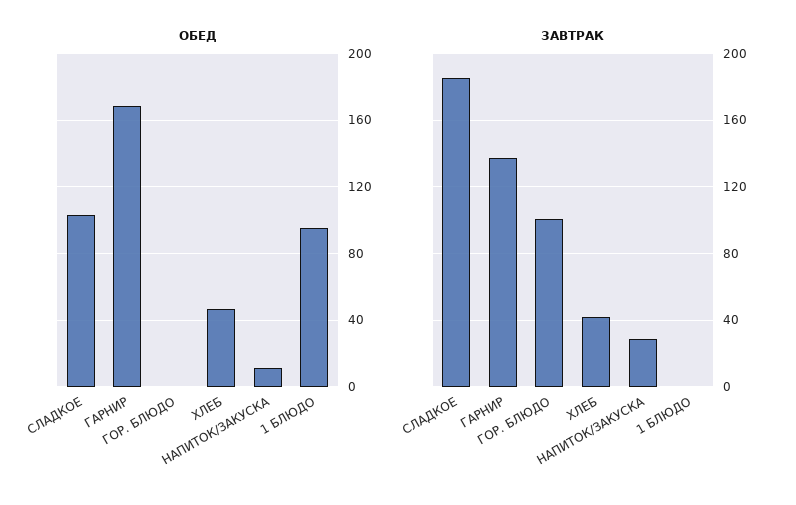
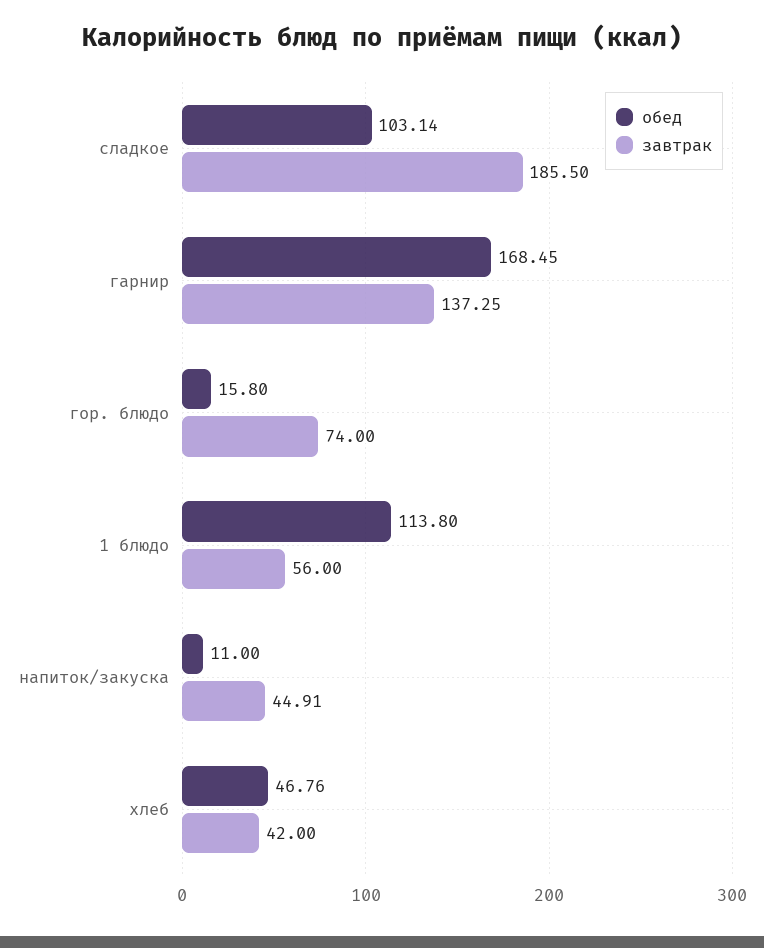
ОБЕД, ГОР. БЛЮДО: 0 -> 15.8
ОБЕД, 1 БЛЮДО: 95 -> 113.8
ЗАВТРАК, ГОР. БЛЮДО: 100 -> 74
ЗАВТРАК, НАПИТОК/ЗАКУСКА: 30 -> 44.91
ЗАВТРАК, 1 БЛЮДО: 0 -> 56

